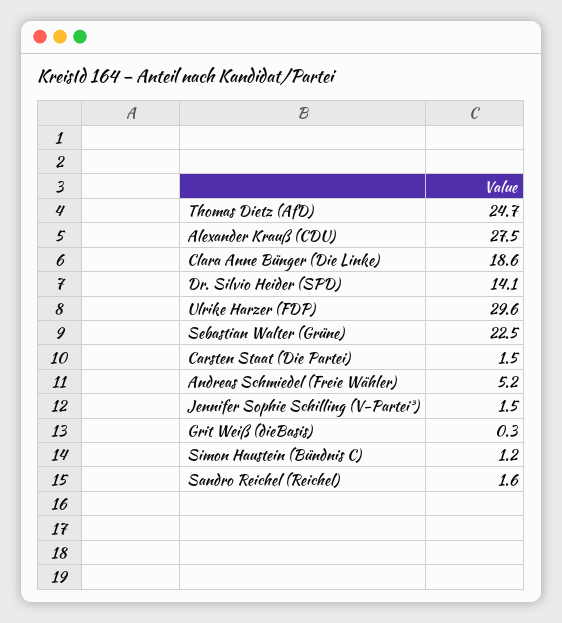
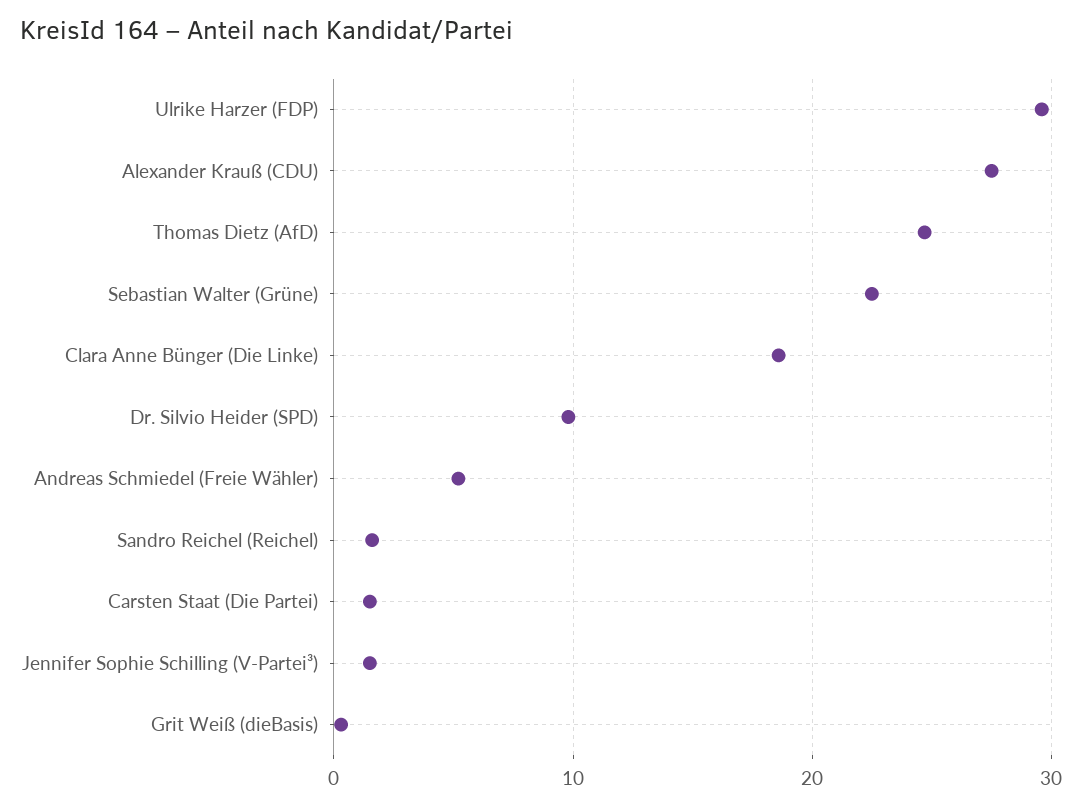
Dr. Silvio Heider (SPD): 14.1 -> 10
Simon Haustein (Bündnis C): 1.2 -> none

